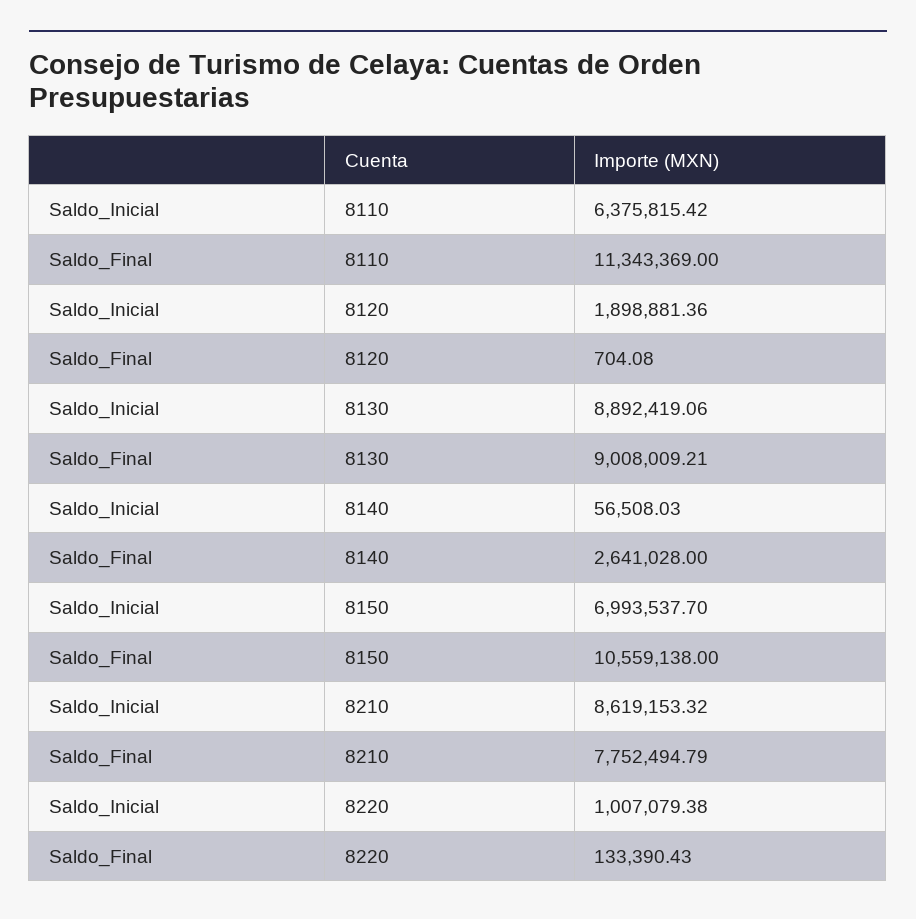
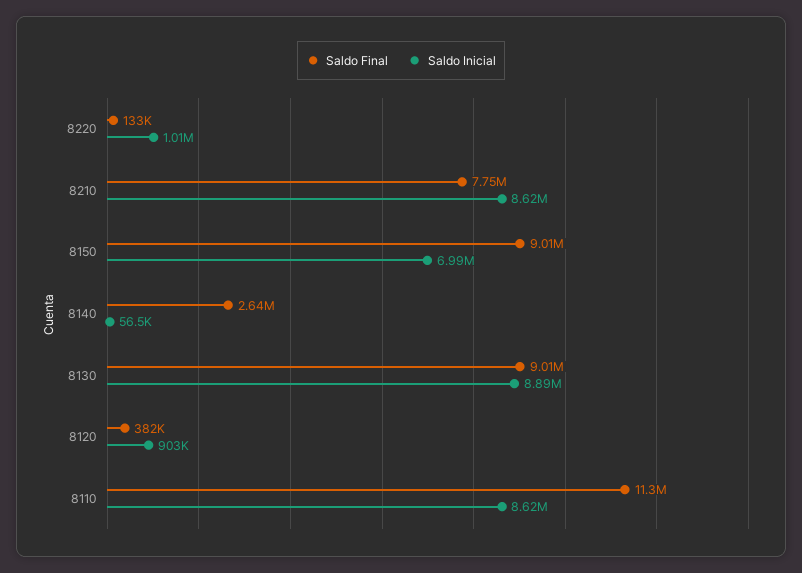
Saldo_Inicial, 8110: 6375815.42 -> 8620000
Saldo_Inicial, 8120: 1898881.36 -> 903000
Saldo_Final, 8120: 704.08 -> 382000
Saldo_Final, 8150: 10559138 -> 9010000

